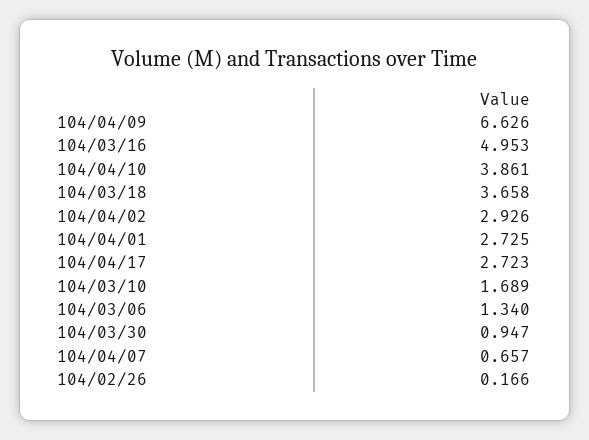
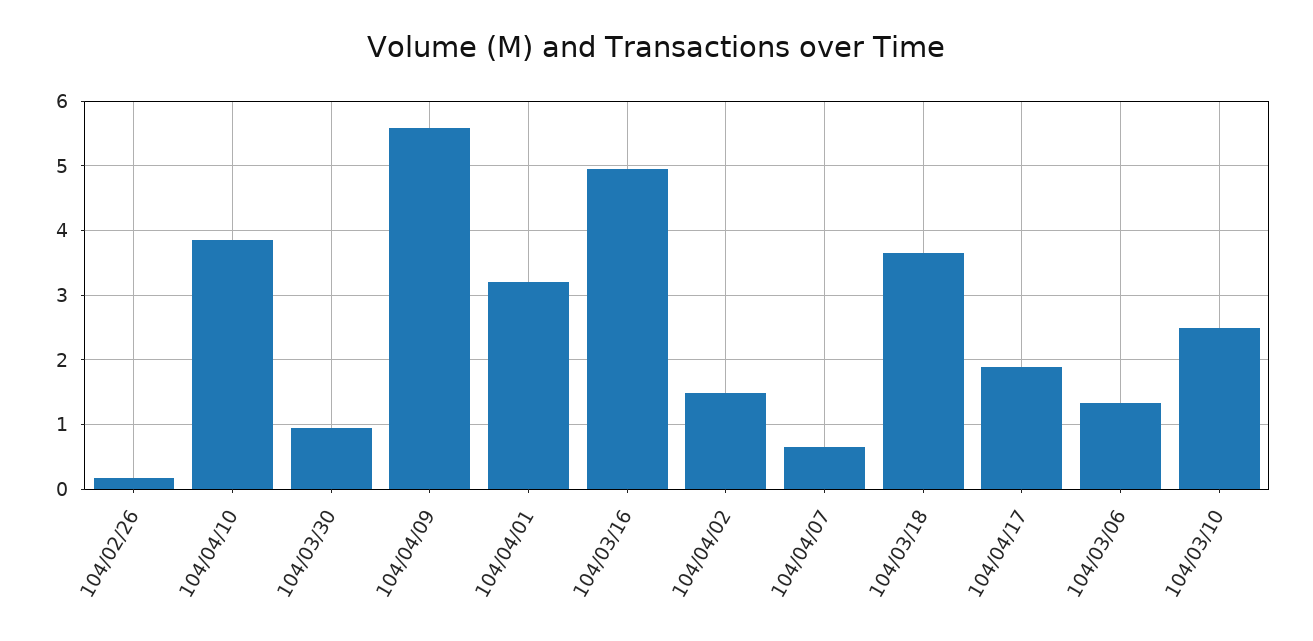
104/04/09: 6.626 -> 5.6
104/04/02: 2.926 -> 1.5
104/04/01: 2.725 -> 3.2
104/04/17: 2.723 -> 1.9
104/03/10: 1.689 -> 2.5

